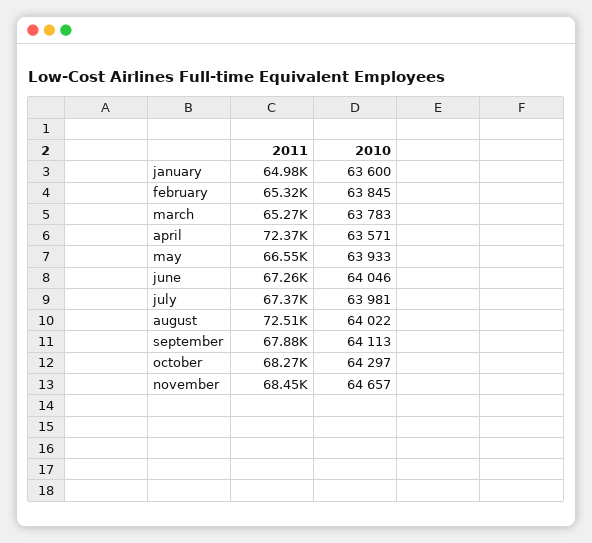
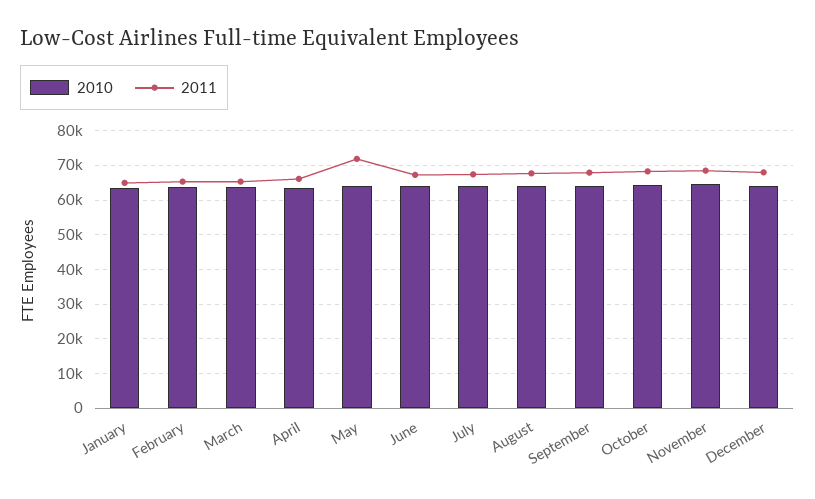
2011, april: 72370 -> 66000
2011, may: 66550 -> 72000
2011, august: 72510 -> 68000
2010, December: none -> 64000
2011, December: none -> 68000

